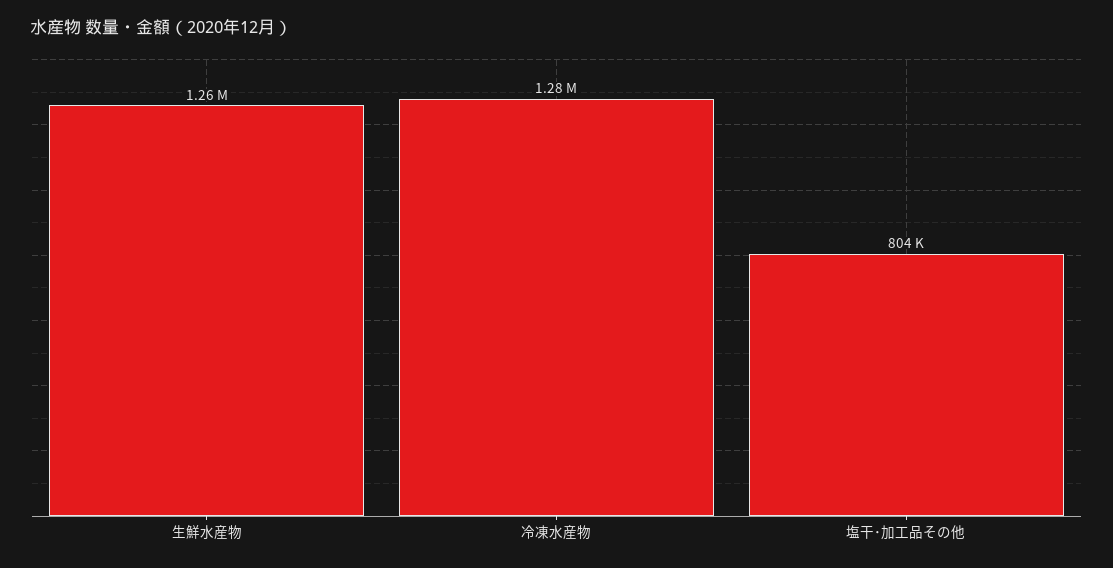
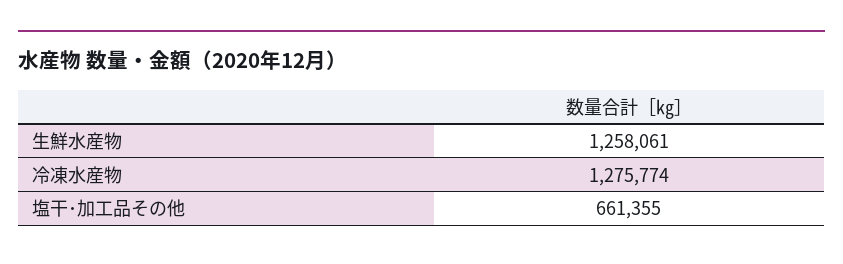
塩干･加工品その他: 804000 -> 661355

